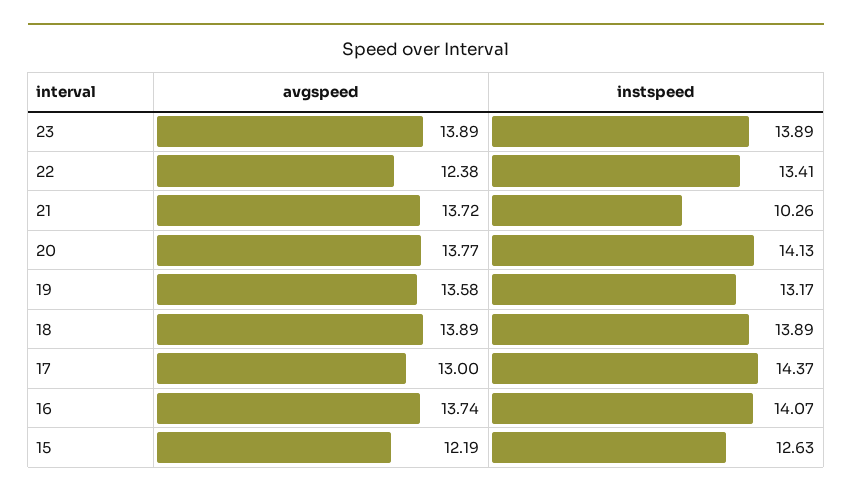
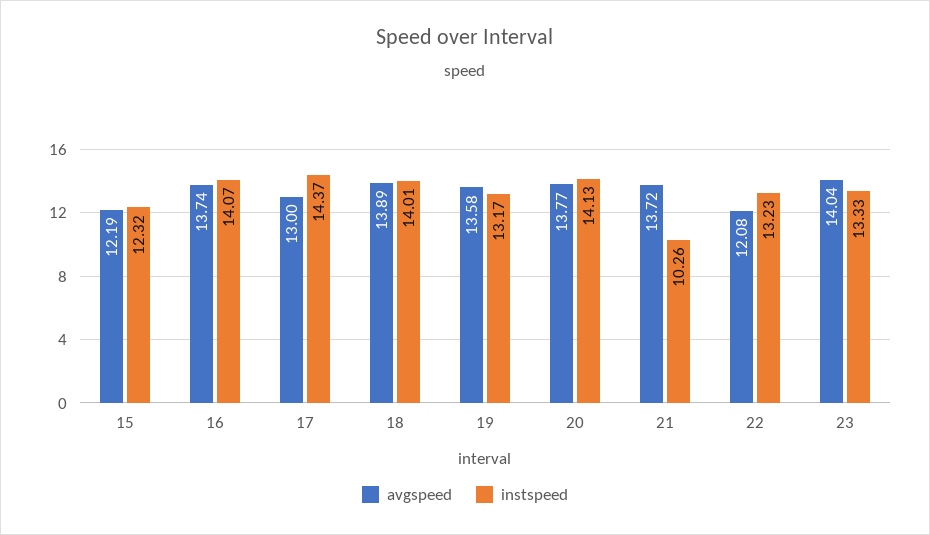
avgspeed, 23: 13.89 -> 14.04
instspeed, 23: 13.89 -> 13.33
avgspeed, 22: 12.38 -> 12.08
instspeed, 22: 13.41 -> 13.23
instspeed, 18: 13.89 -> 14.01
instspeed, 15: 12.63 -> 12.32

